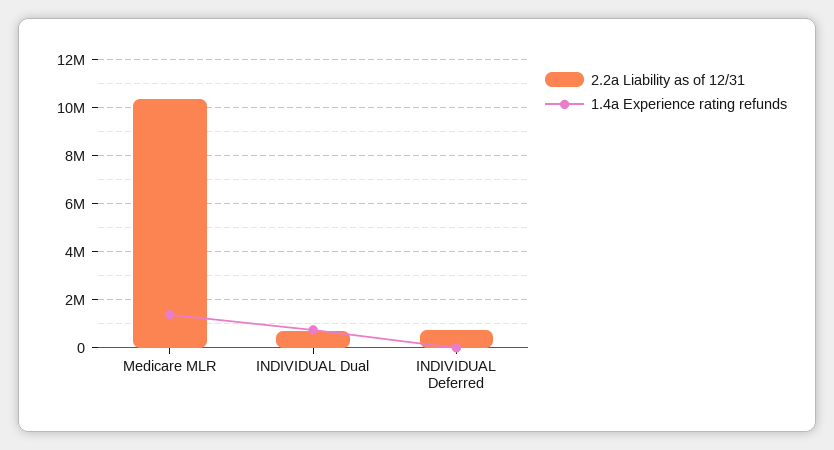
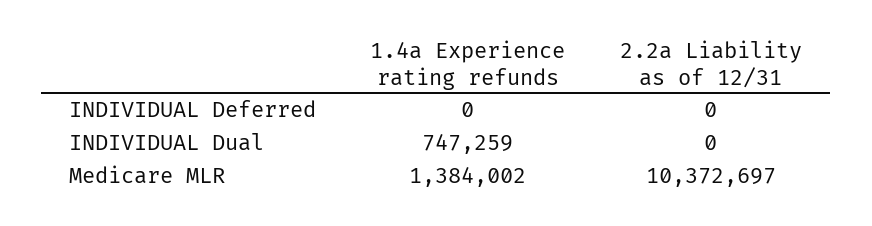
2.2a Liability as of 12/31, INDIVIDUAL Dual: 750000 -> 0
2.2a Liability as of 12/31, INDIVIDUAL Deferred: 750000 -> 0

